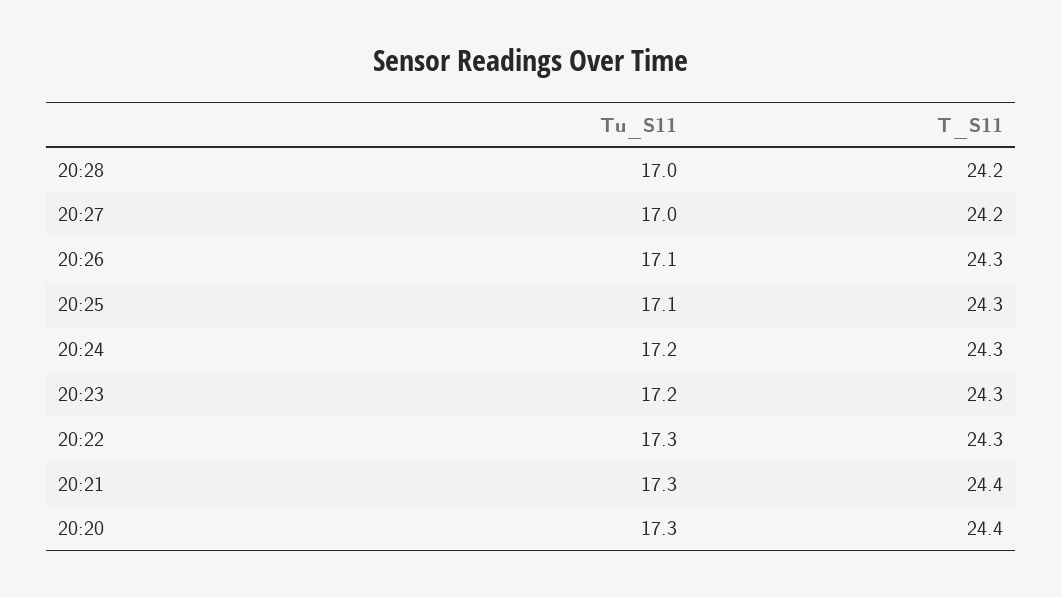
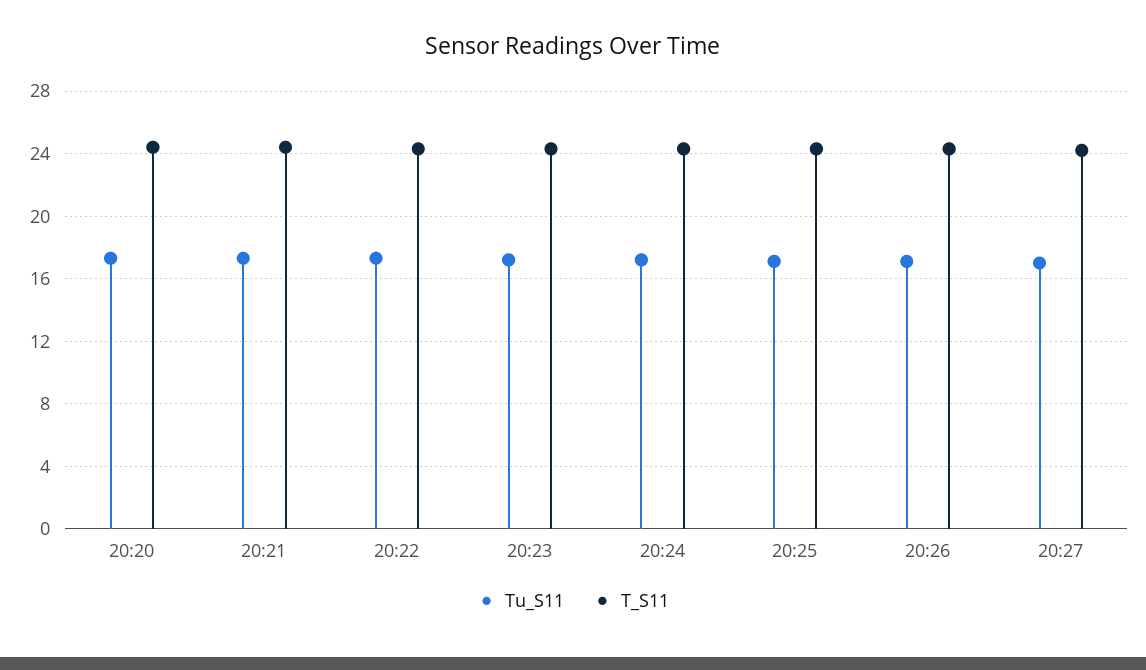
Tu_S11, 20:28: 17 -> none
T_S11, 20:28: 24.2 -> none

